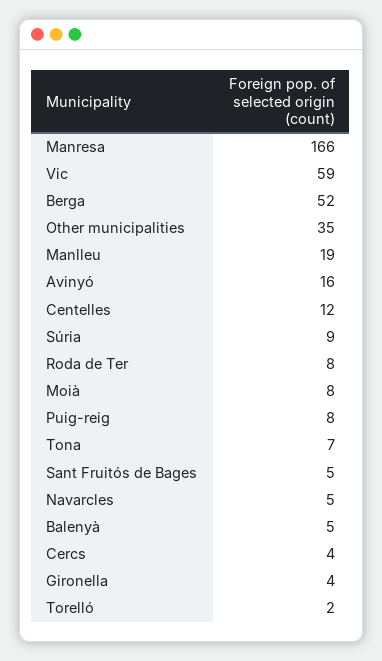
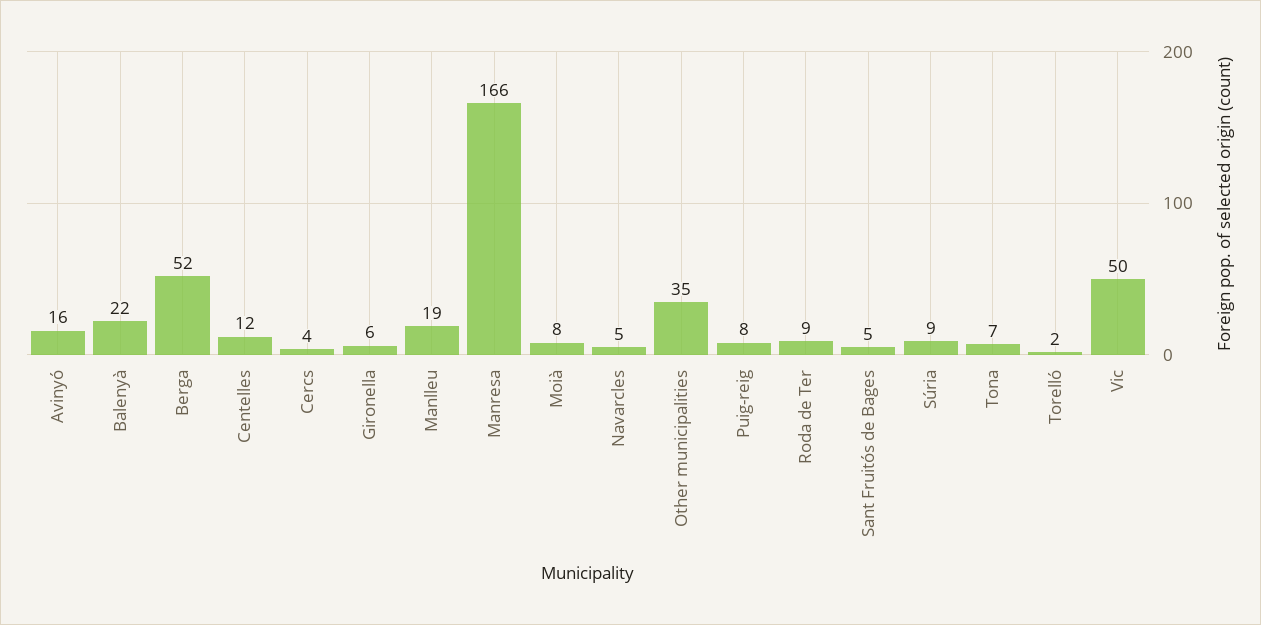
Vic: 59 -> 50
Roda de Ter: 8 -> 9
Balenyà: 5 -> 22
Gironella: 4 -> 6

